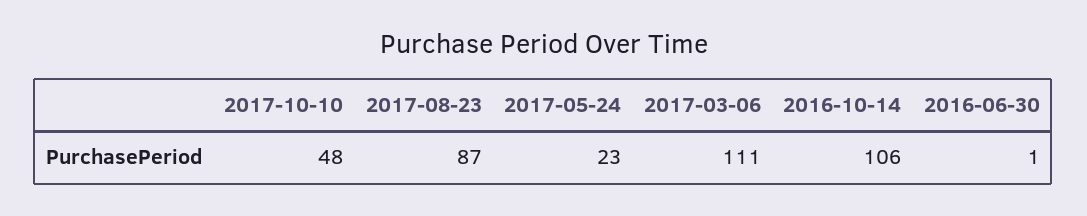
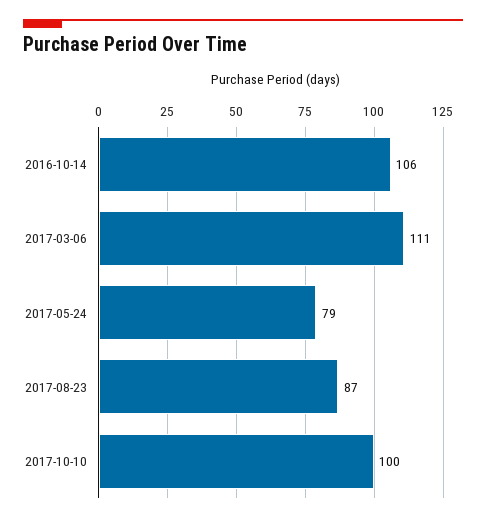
2017-10-10: 48 -> 100
2017-05-24: 23 -> 79
2016-06-30: 1 -> none

